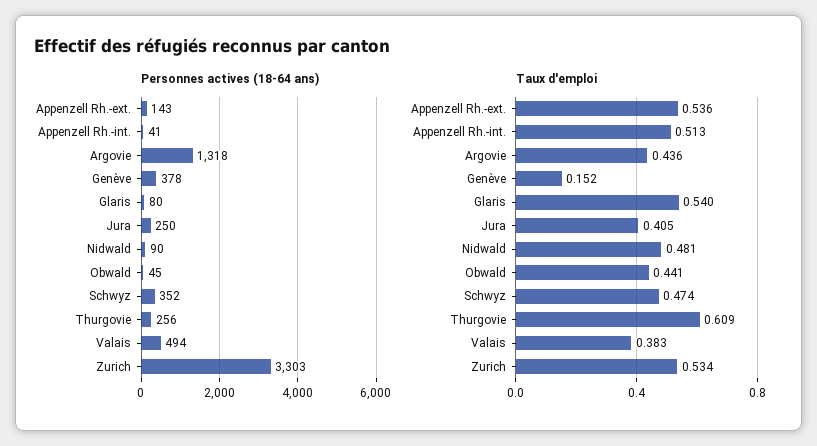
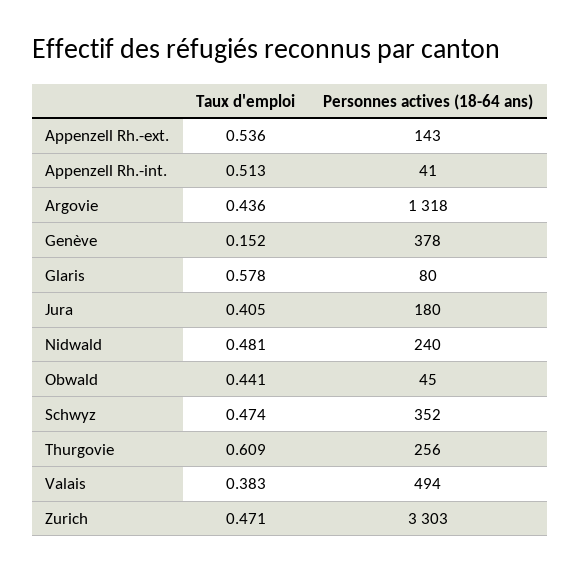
Personnes actives (18-64 ans), Jura: 250 -> 180
Personnes actives (18-64 ans), Nidwald: 90 -> 240
Taux d'emploi, Glaris: 0.54 -> 0.578
Taux d'emploi, Zurich: 0.534 -> 0.471

